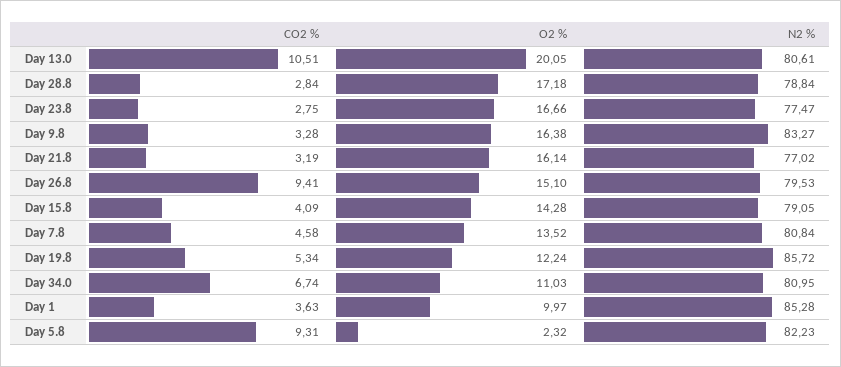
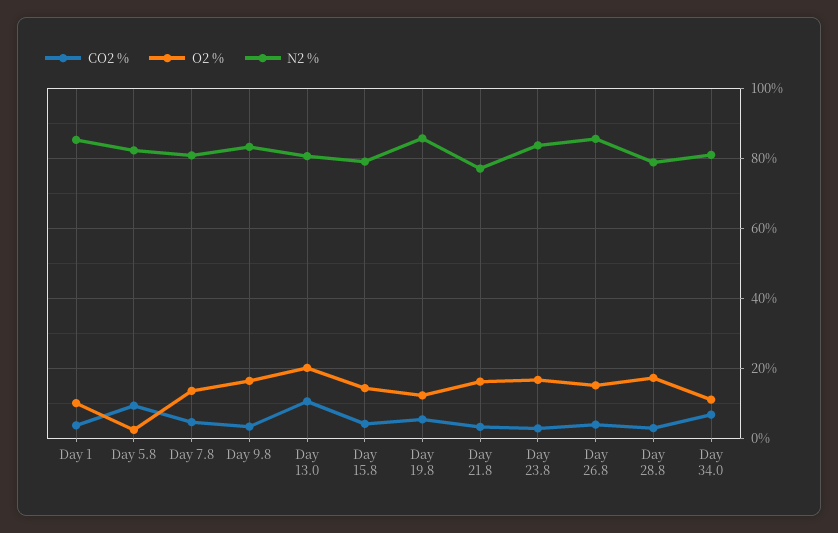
N2 %, Day 23.8: 77.47 -> 84
CO2 %, Day 26.8: 9.41 -> 4
N2 %, Day 26.8: 79.53 -> 86

